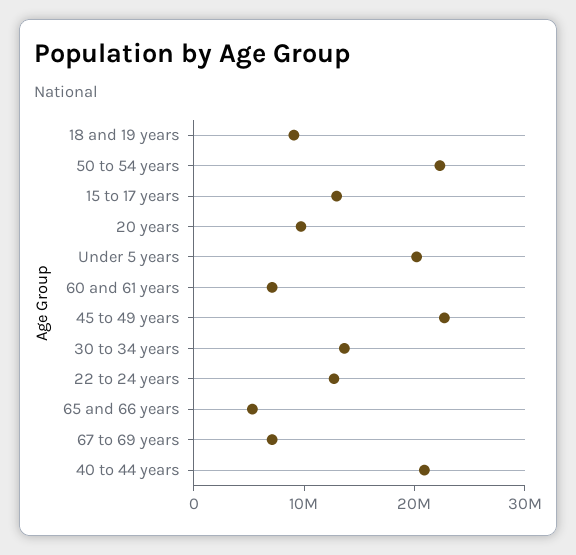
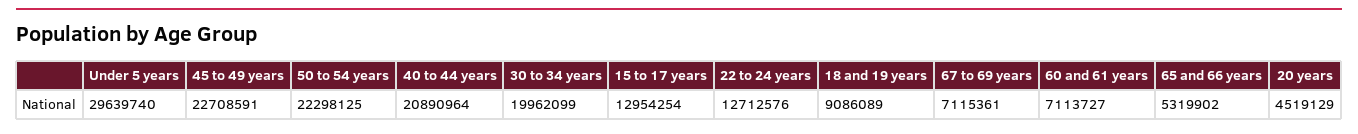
20 years: 10000000 -> 4519129
Under 5 years: 20000000 -> 29639740
30 to 34 years: 14000000 -> 19962099

